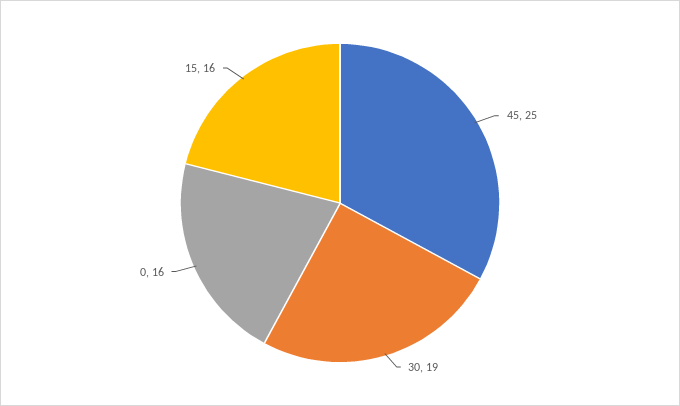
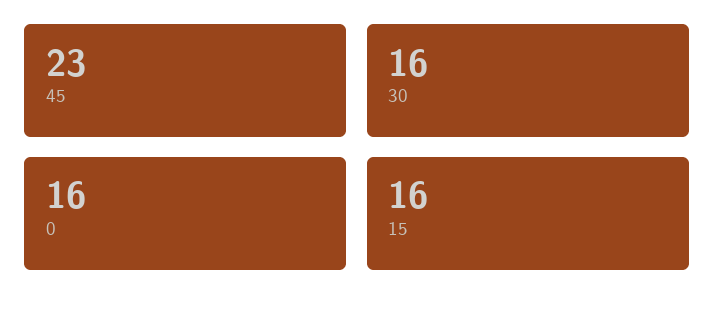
45: 25 -> 23
30: 19 -> 16

